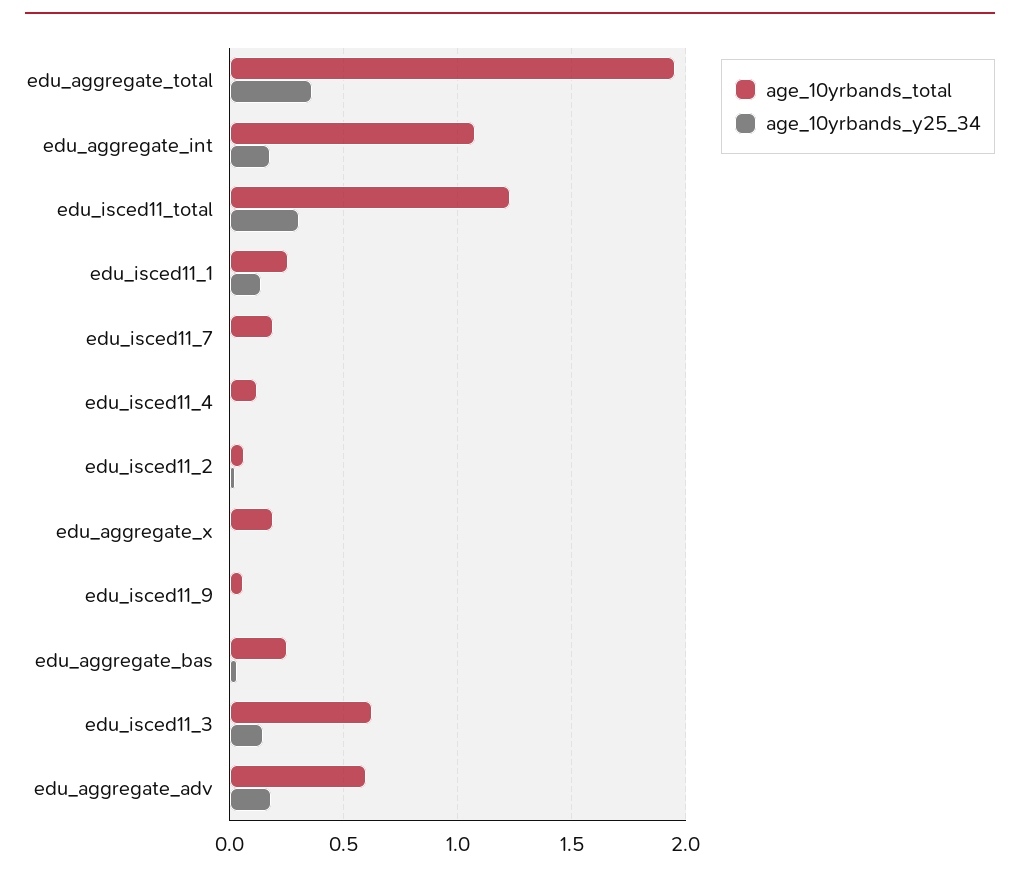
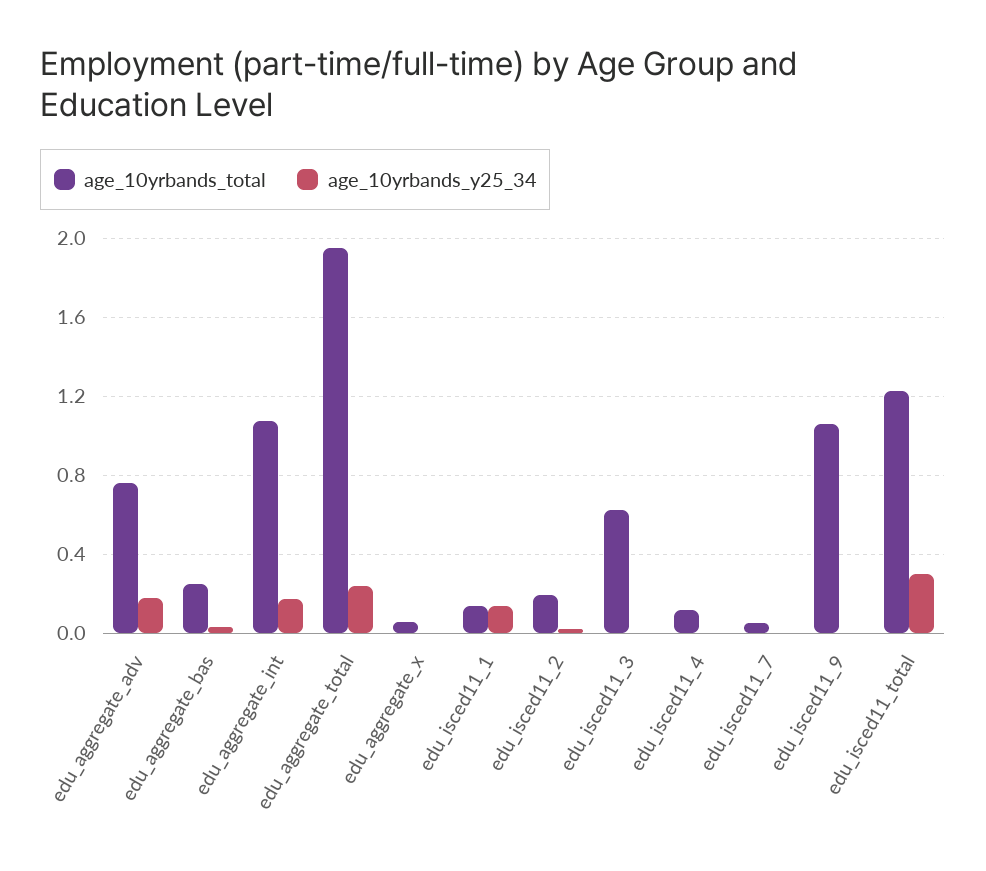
age_10yrbands_y25_34, edu_aggregate_total: 0.35 -> 0.25
age_10yrbands_total, edu_isced11_1: 0.25 -> 0.15
age_10yrbands_total, edu_isced11_7: 0.2 -> 0.05
age_10yrbands_total, edu_isced11_2: 0.05 -> 0.2
age_10yrbands_total, edu_aggregate_x: 0.2 -> 0.05
age_10yrbands_total, edu_isced11_9: 0.05 -> 1.05
age_10yrbands_y25_34, edu_isced11_3: 0.15 -> 0
age_10yrbands_total, edu_aggregate_adv: 0.6 -> 0.75

